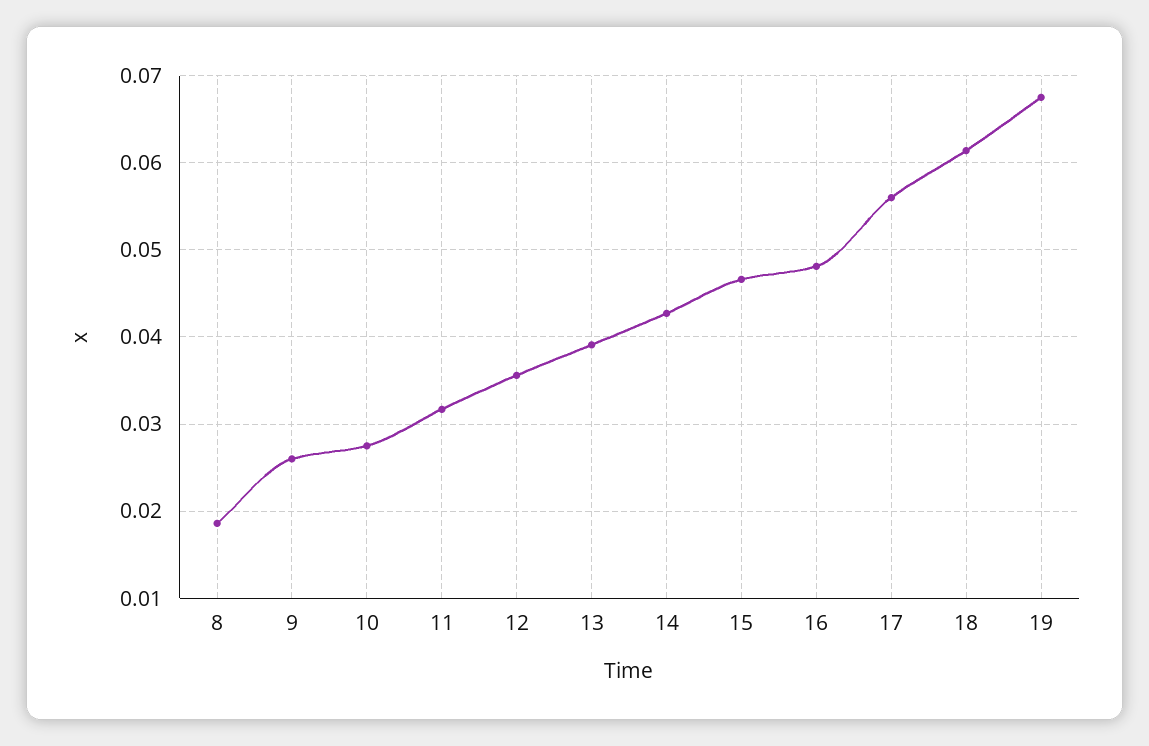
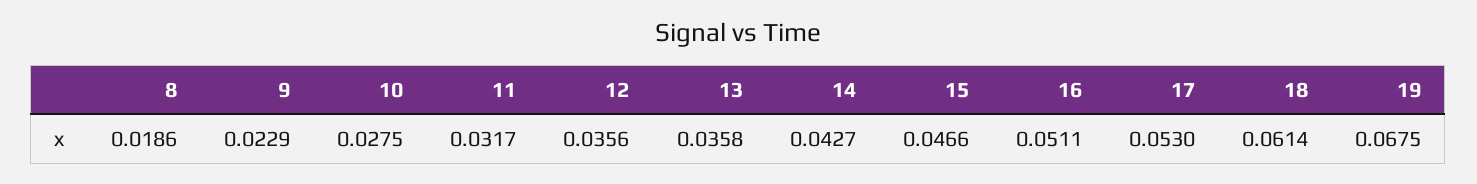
9: 0.026 -> 0.0229
13: 0.039 -> 0.0358
16: 0.048 -> 0.0511
17: 0.056 -> 0.053

